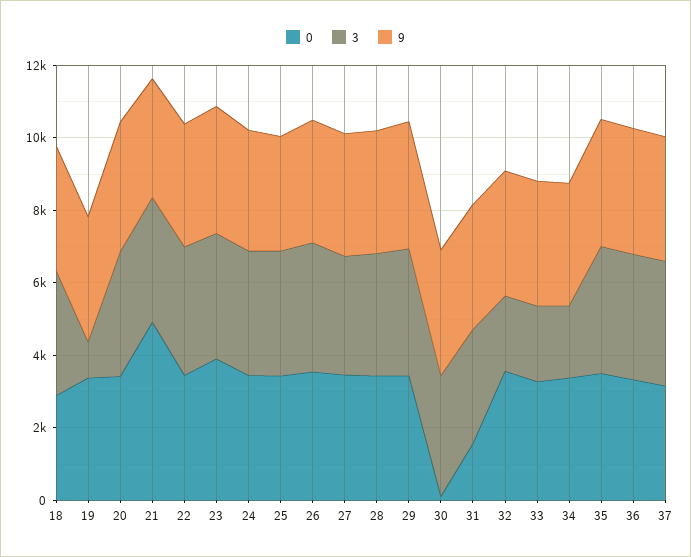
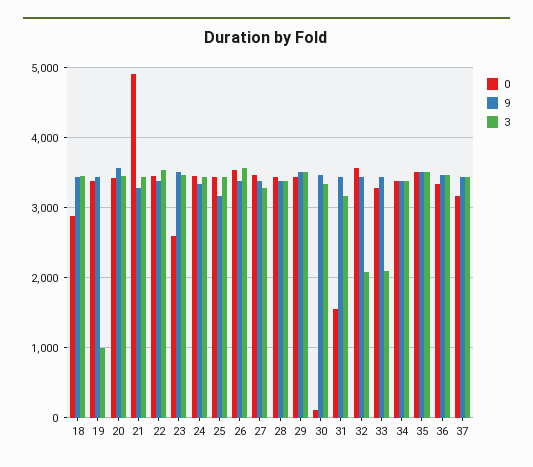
0, 23: 4000 -> 2600
3, 34: 2000 -> 3400

